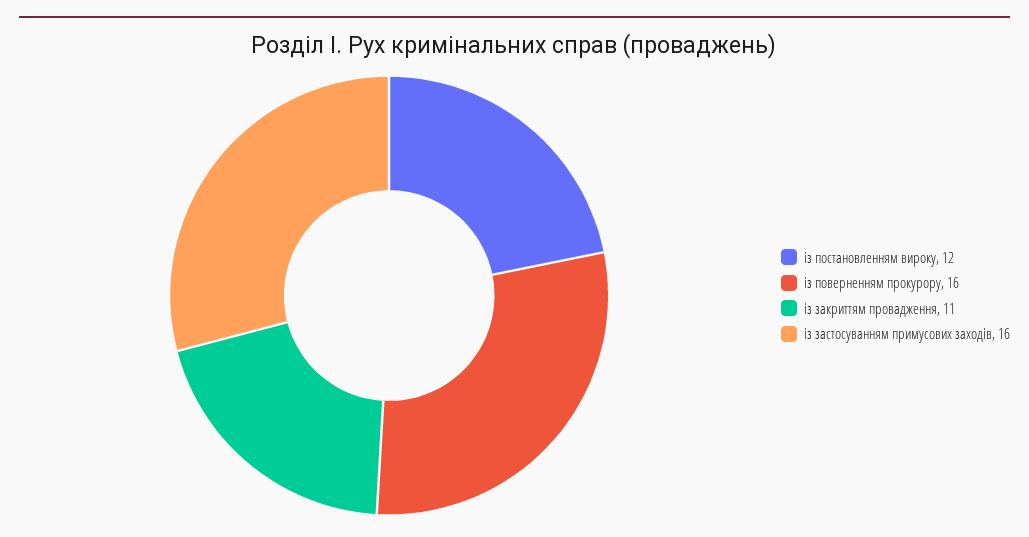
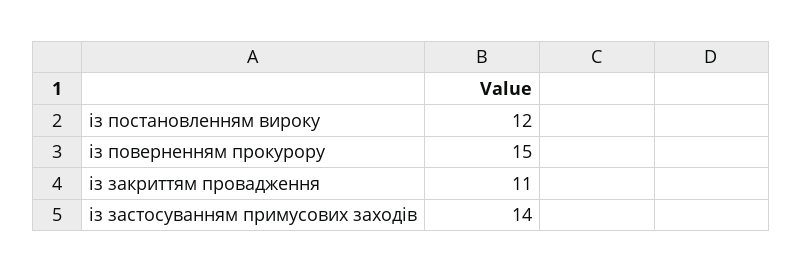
із поверненням прокурору: 16 -> 15
із застосуванням примусових заходів: 16 -> 14

